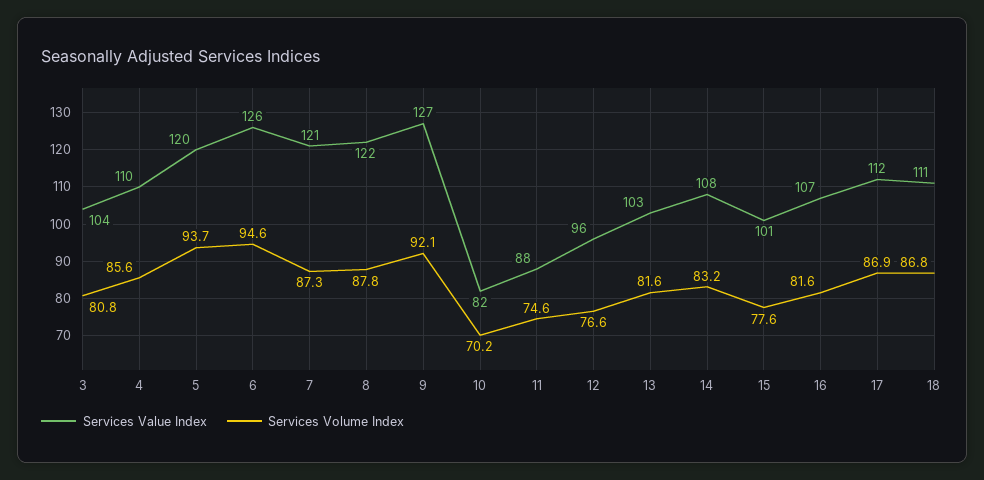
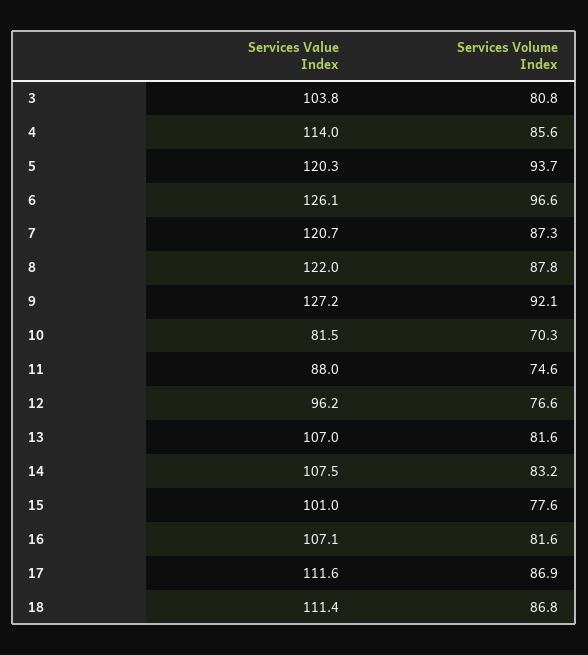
Services Value Index, 4: 110 -> 114
Services Volume Index, 6: 94.6 -> 96.6
Services Volume Index, 10: 70.2 -> 70.3
Services Value Index, 13: 103 -> 107

